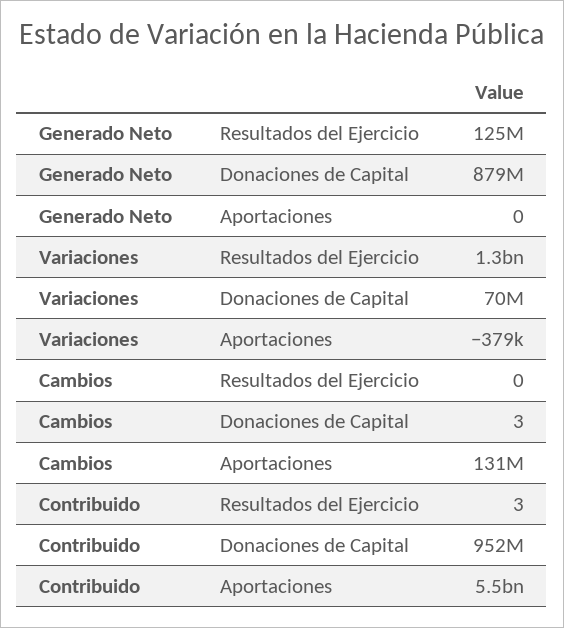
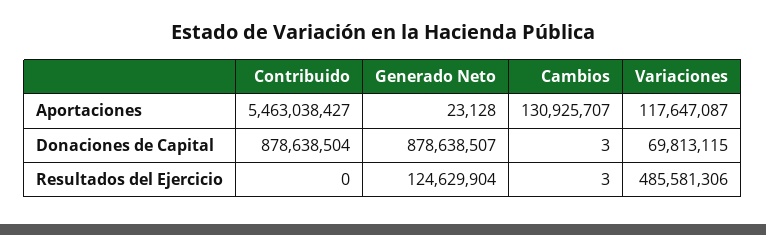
Generado Neto, Aportaciones: 0 -> 23128
Variaciones, Resultados del Ejercicio: 1300000000 -> 485581306
Variaciones, Aportaciones: -379000 -> 117647087
Cambios, Resultados del Ejercicio: 0 -> 3
Contribuido, Resultados del Ejercicio: 3 -> 0
Contribuido, Donaciones de Capital: 952000000 -> 878638504

